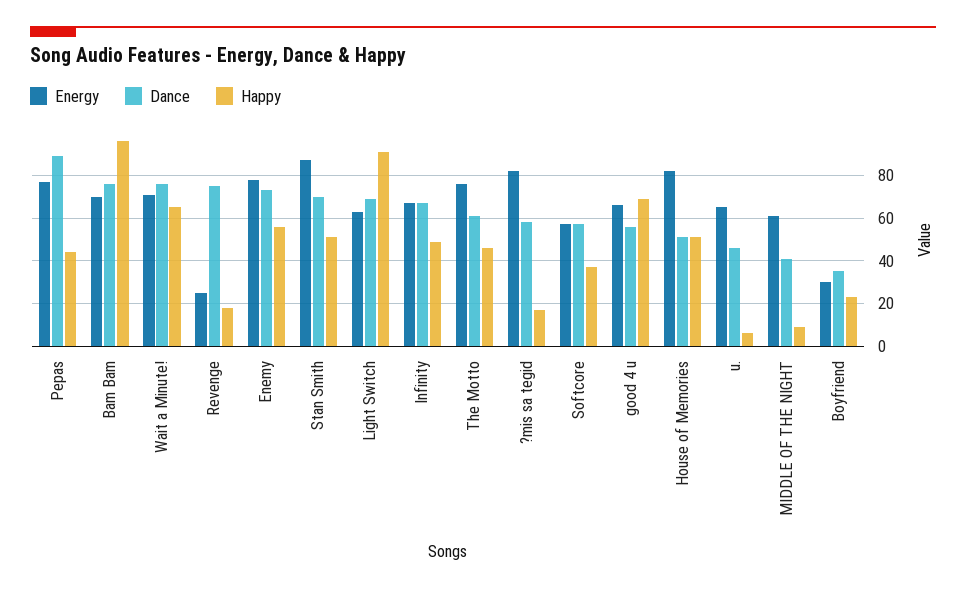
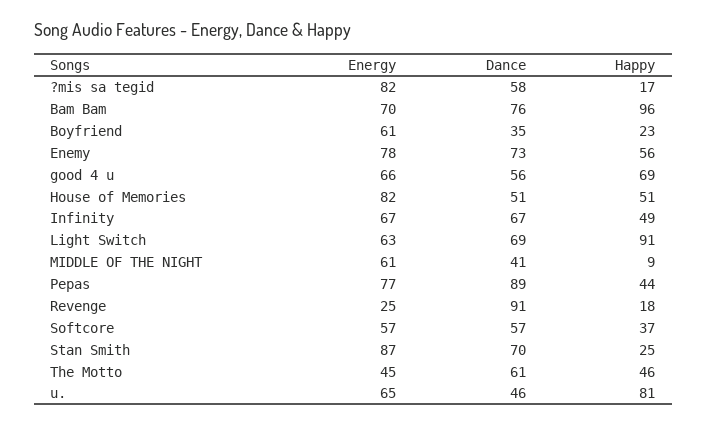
Energy, Wait a Minute!: 70 -> none
Dance, Wait a Minute!: 75 -> none
Happy, Wait a Minute!: 65 -> none
Dance, Revenge: 75 -> 91
Happy, Stan Smith: 50 -> 25
Energy, The Motto: 75 -> 45
Happy, u.: 5 -> 81
Energy, Boyfriend: 30 -> 61

